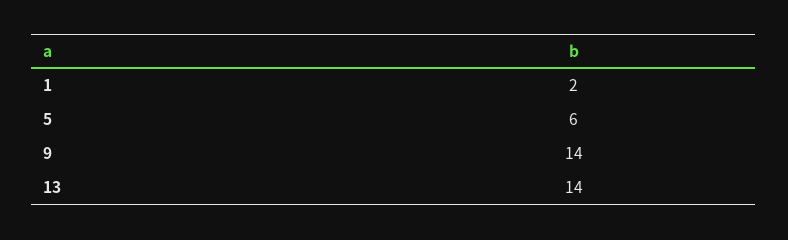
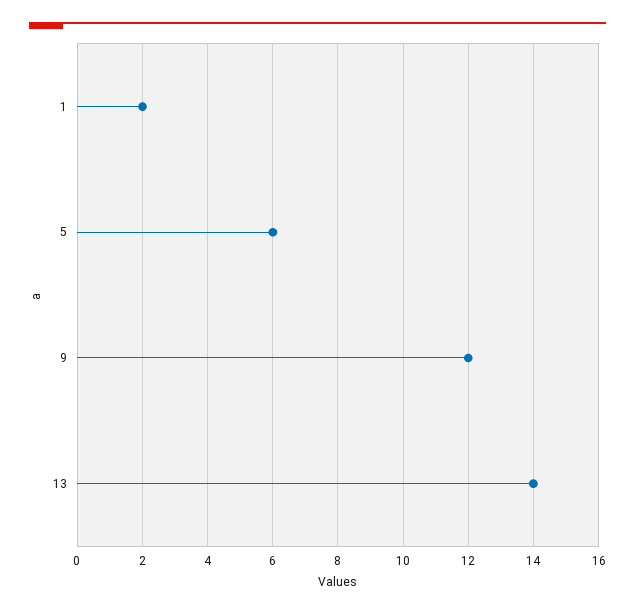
9: 14 -> 12

